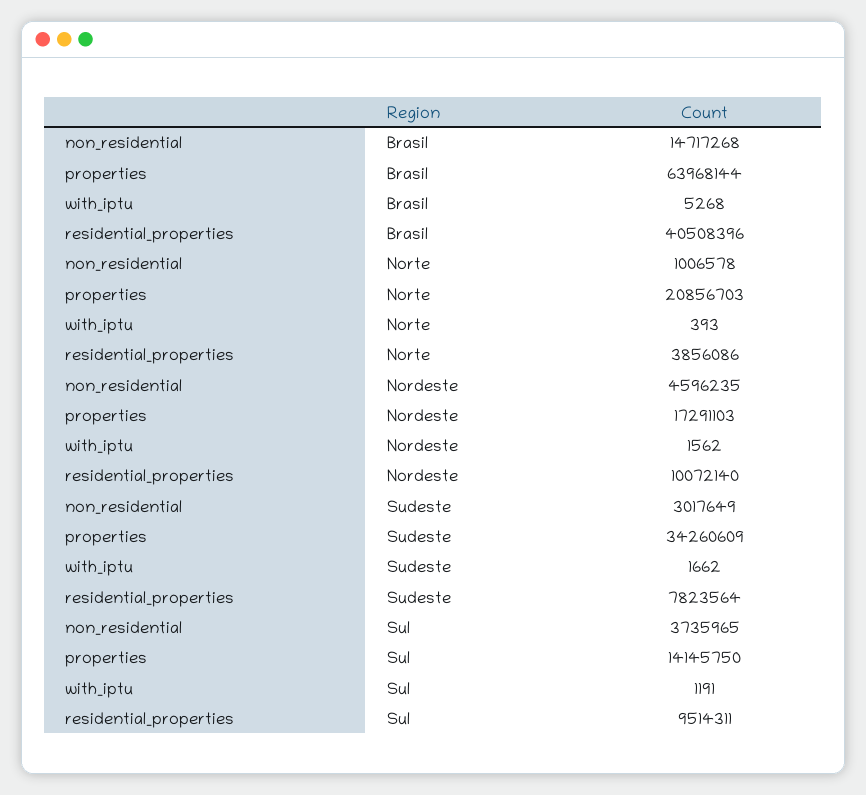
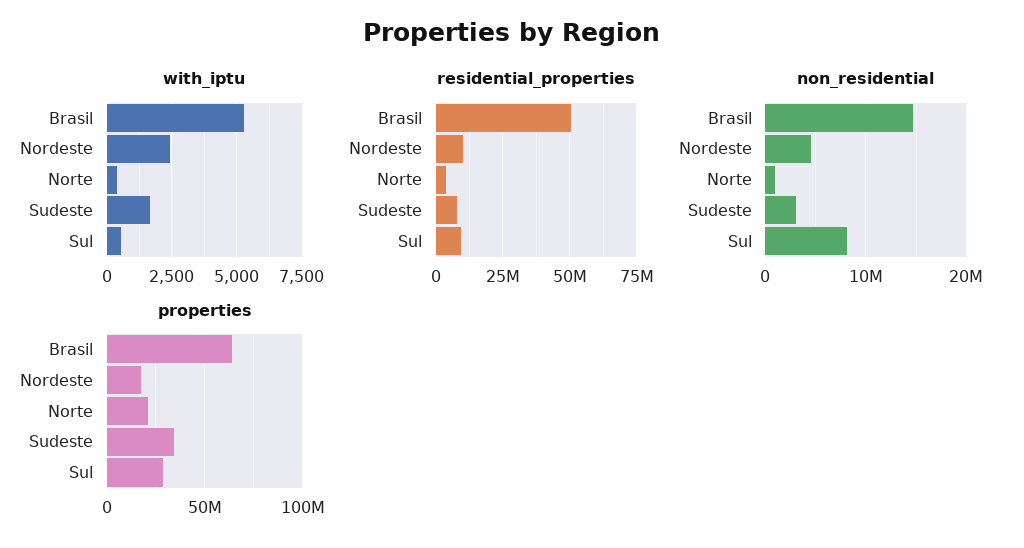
residential_properties, Brasil: 40508396 -> 50000000
with_iptu, Nordeste: 1562 -> 2500
non_residential, Sul: 3735965 -> 8000000
properties, Sul: 14145750 -> 30000000
with_iptu, Sul: 1191 -> 500

